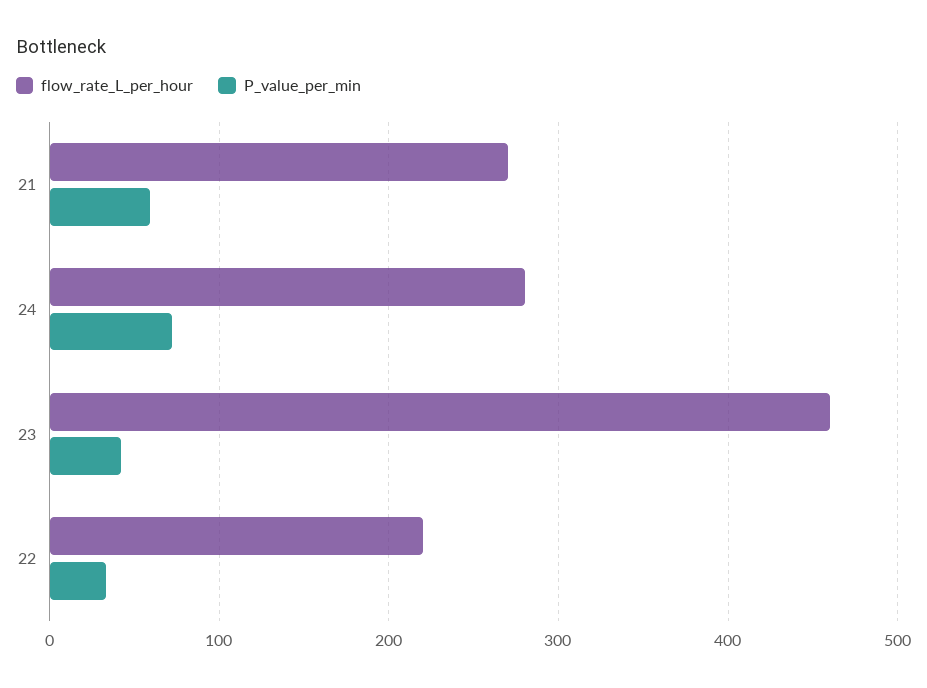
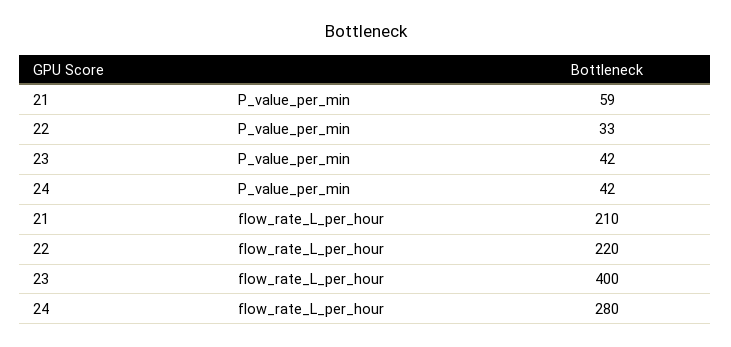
flow_rate_L_per_hour, 21: 270 -> 210
P_value_per_min, 24: 70 -> 42
flow_rate_L_per_hour, 23: 460 -> 400

